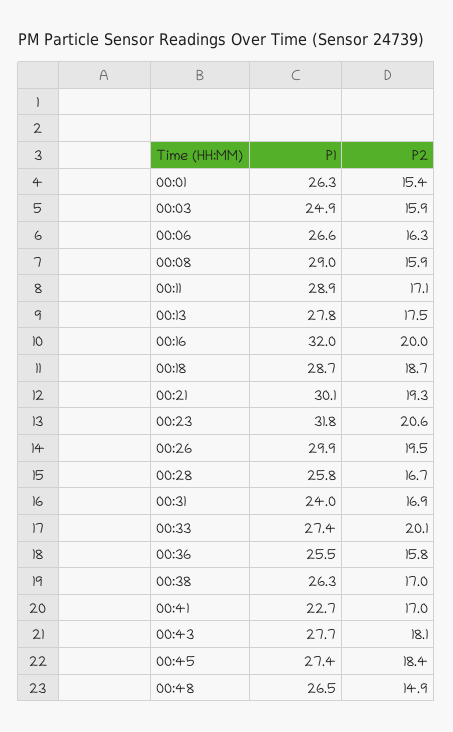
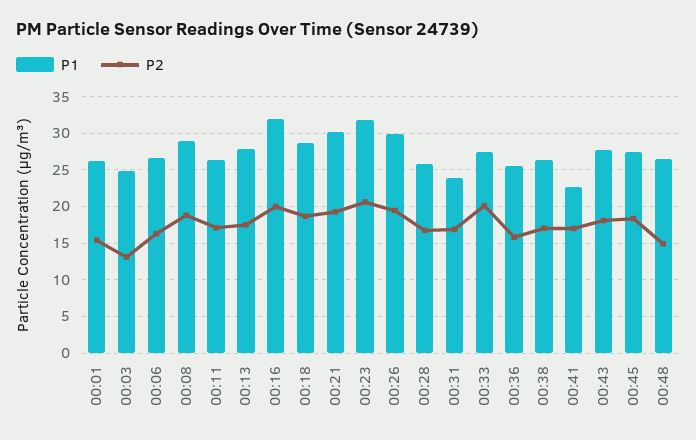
P2, 00:03: 15.9 -> 13
P2, 00:08: 15.9 -> 19
P1, 00:11: 28.9 -> 26

